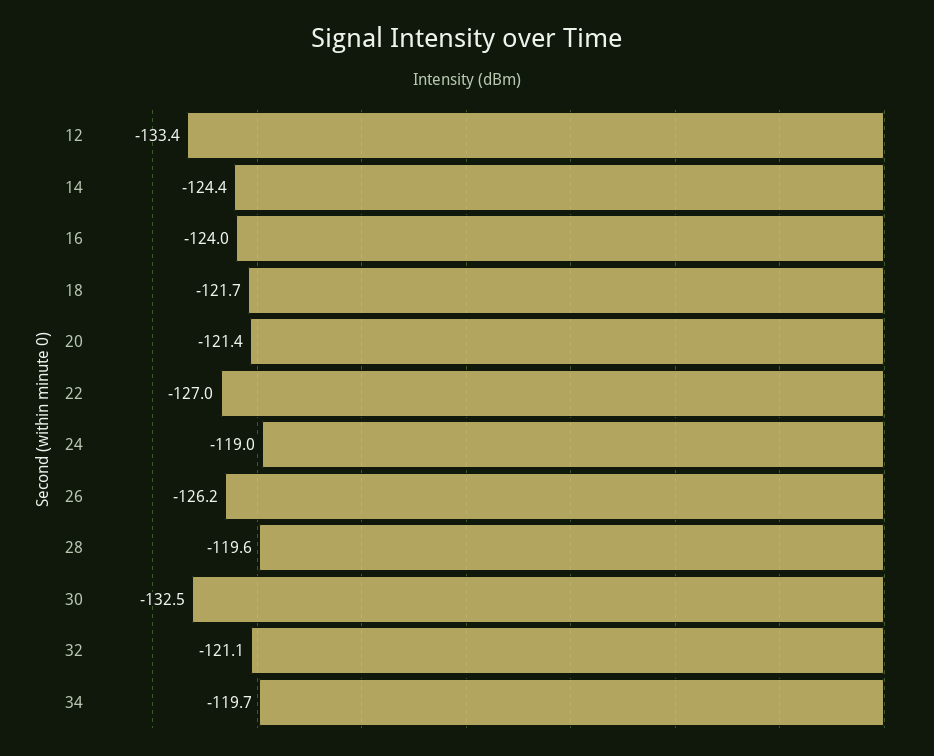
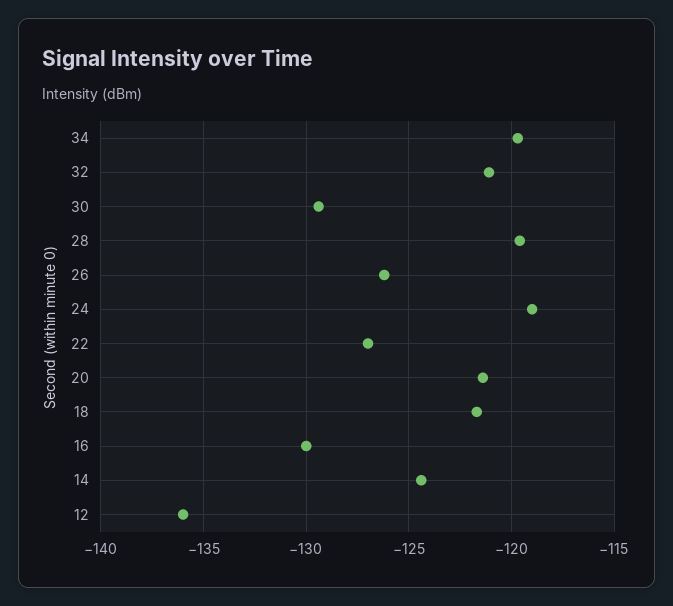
12: -133.4 -> -136
16: -124 -> -130
30: -132.5 -> -129.5

